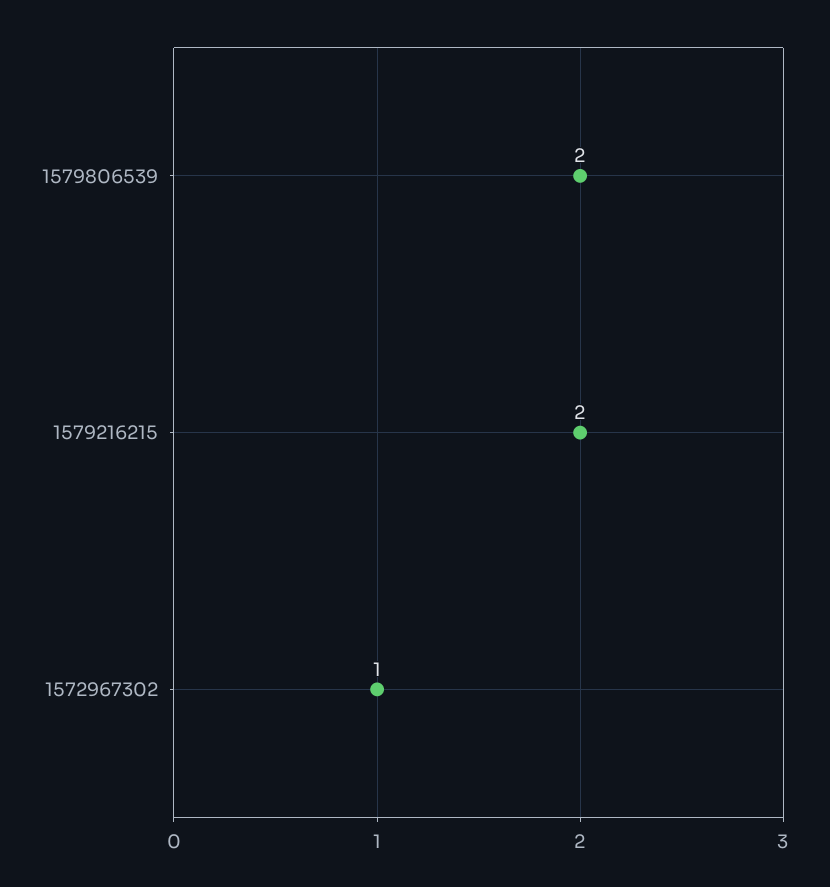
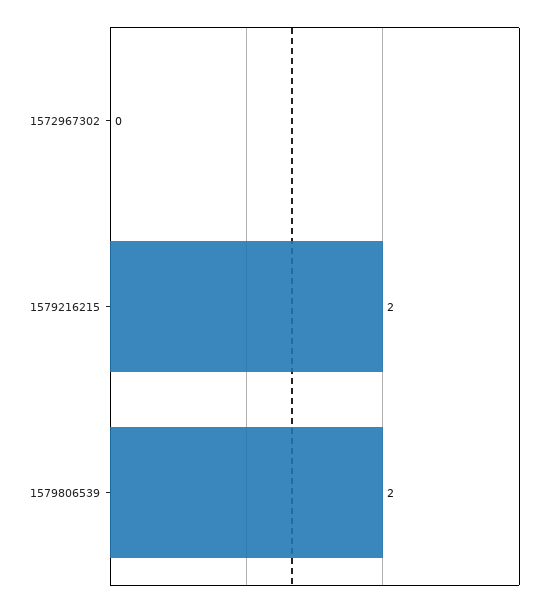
1572967302: 1 -> 0

